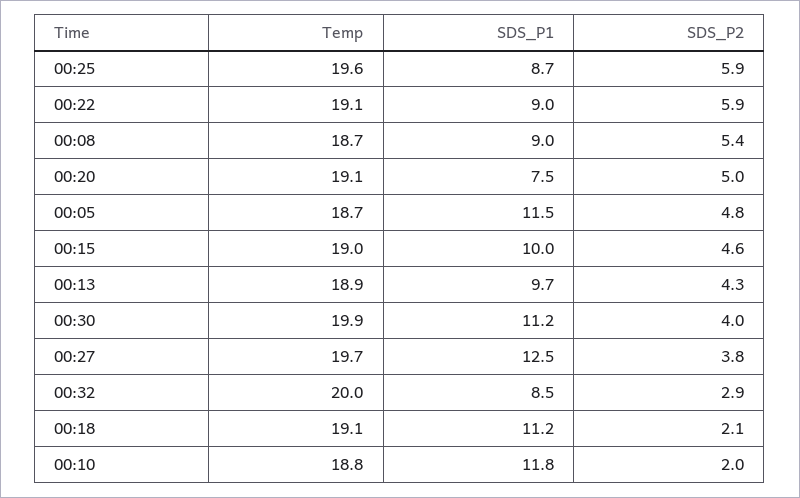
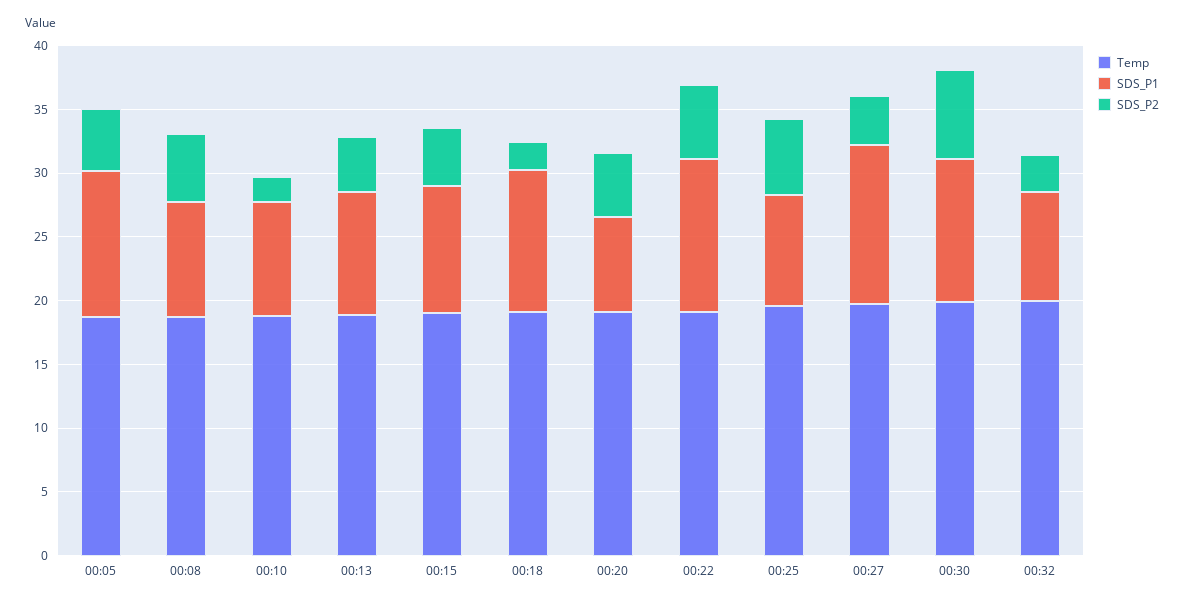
SDS_P1, 00:22: 9 -> 12
SDS_P2, 00:30: 4 -> 7
SDS_P1, 00:10: 11.8 -> 9

